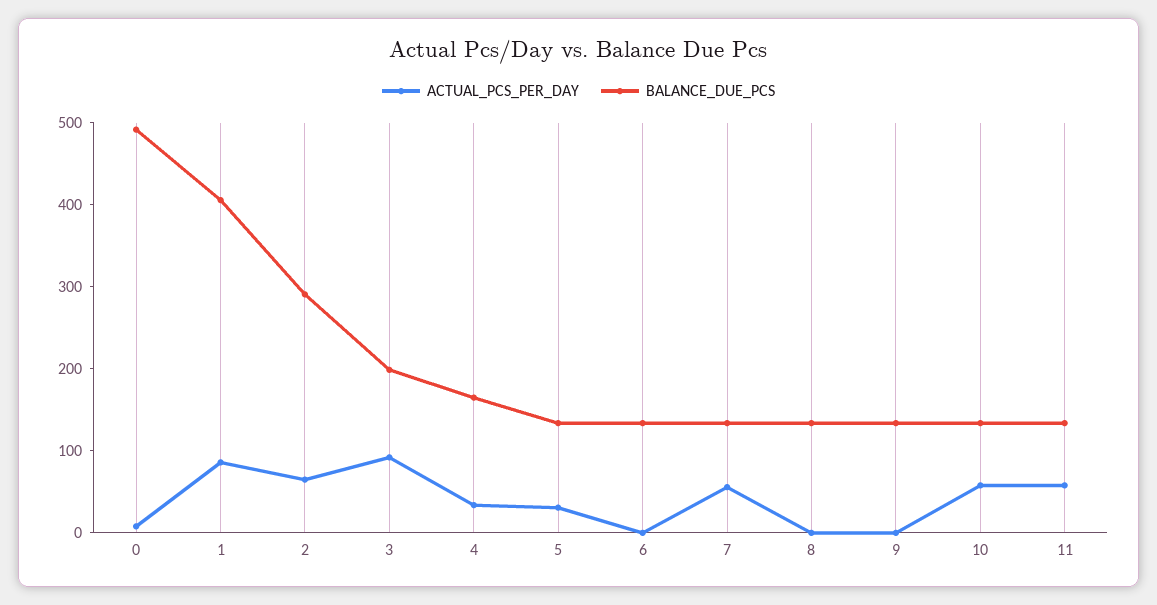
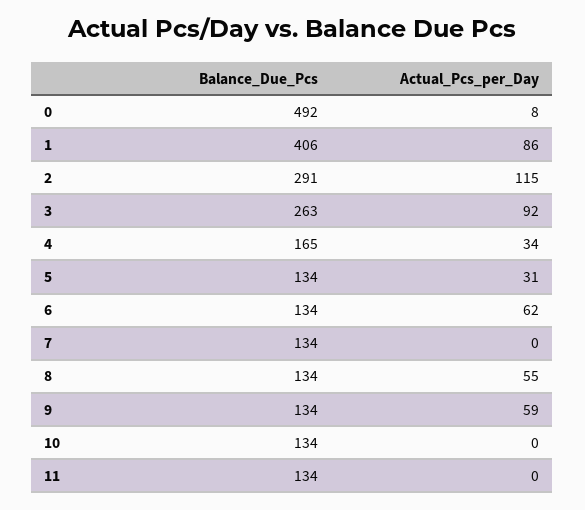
ACTUAL_PCS_PER_DAY, 2: 60 -> 115
BALANCE_DUE_PCS, 3: 200 -> 263
ACTUAL_PCS_PER_DAY, 6: 0 -> 62
ACTUAL_PCS_PER_DAY, 7: 60 -> 0
ACTUAL_PCS_PER_DAY, 8: 0 -> 55
ACTUAL_PCS_PER_DAY, 9: 0 -> 59
ACTUAL_PCS_PER_DAY, 10: 60 -> 0
ACTUAL_PCS_PER_DAY, 11: 60 -> 0

